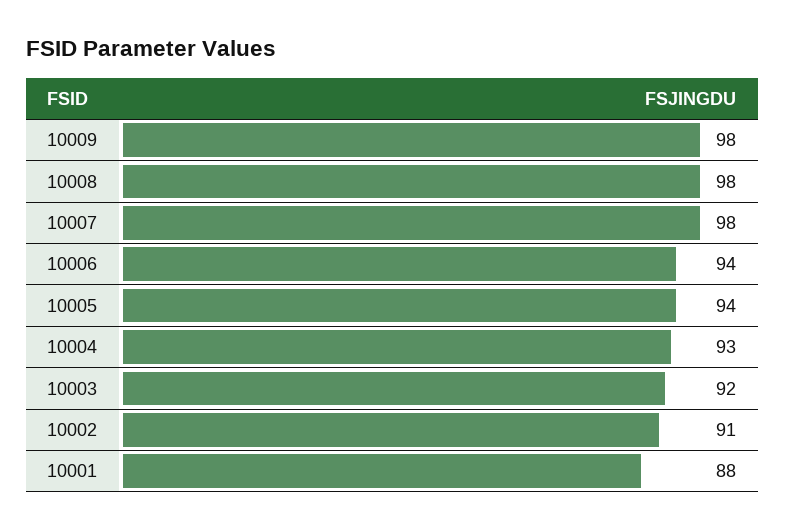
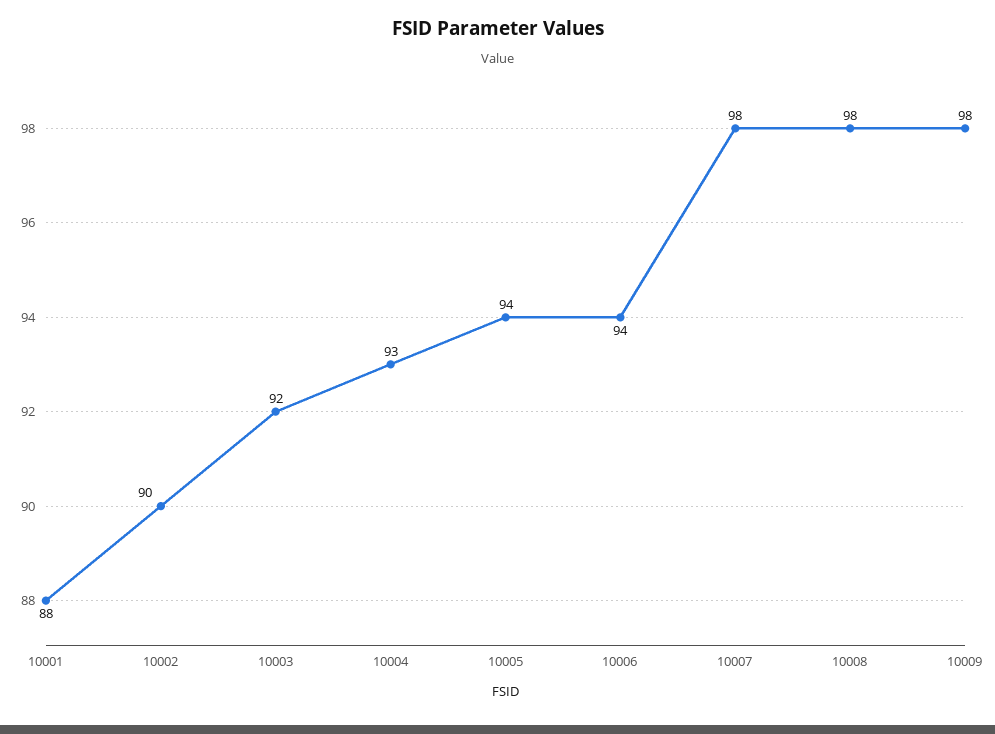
10002: 91 -> 90

